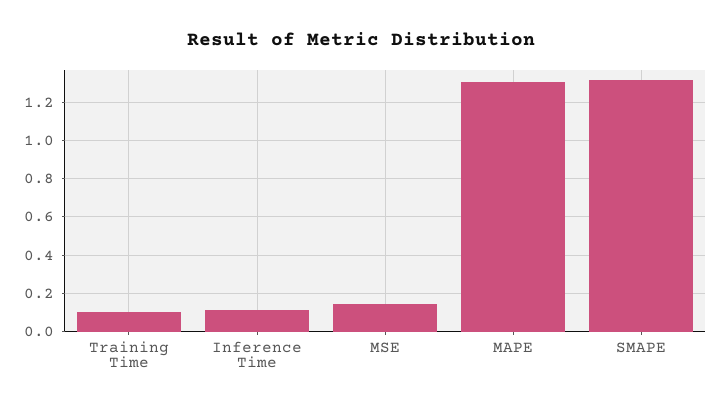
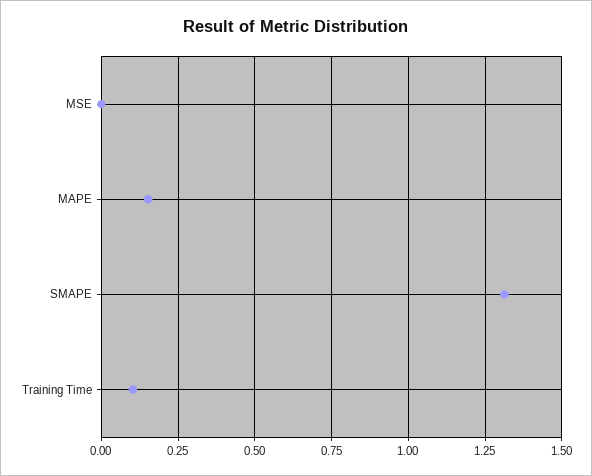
Inference Time: 0.1 -> none
MSE: 0.15 -> 0
MAPE: 1.3 -> 0.15

